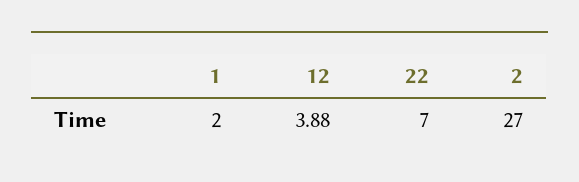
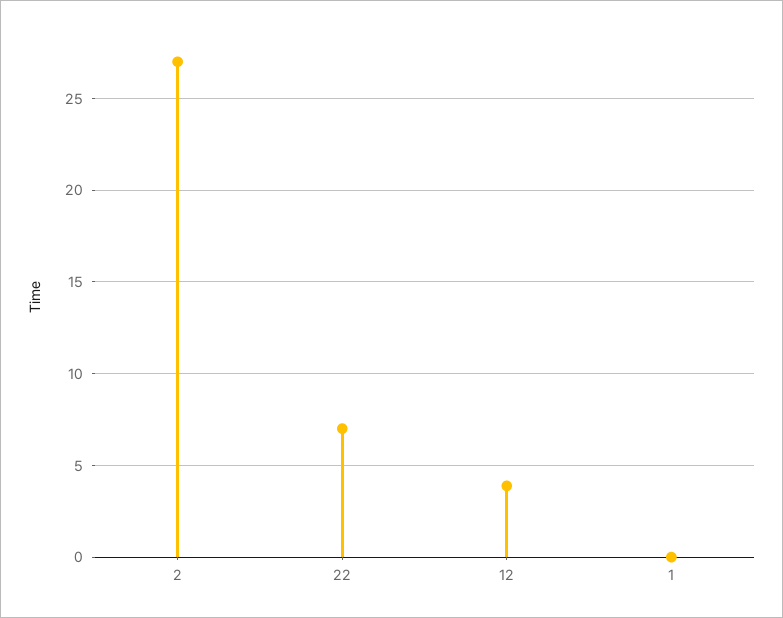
1: 2 -> 0

